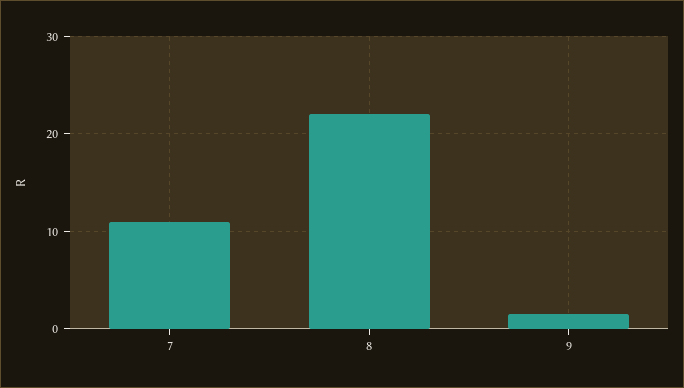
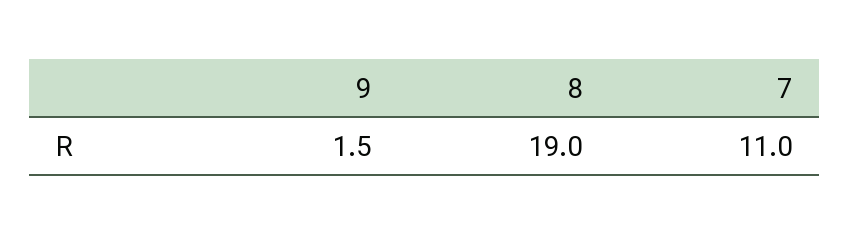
8: 22 -> 19

